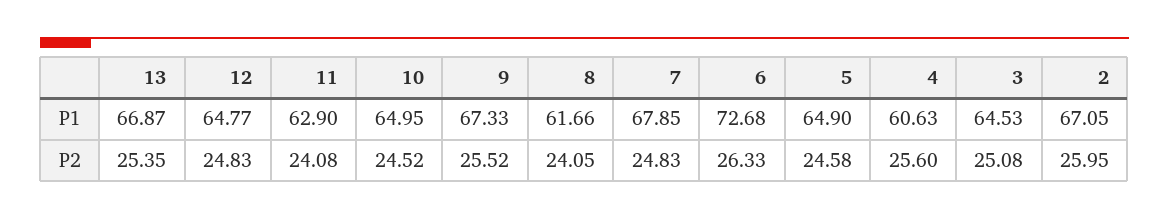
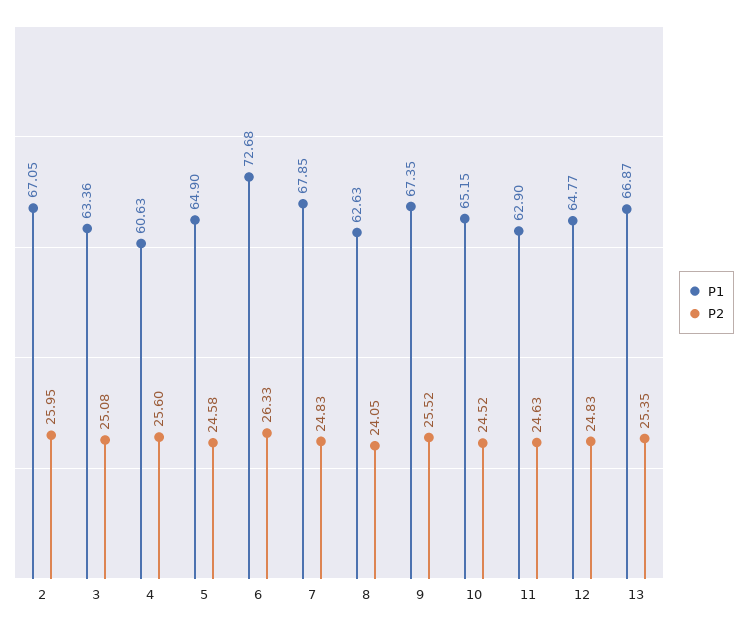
P1, 10: 64.95 -> 65.15
P1, 9: 67.33 -> 67.35
P1, 8: 61.66 -> 62.63
P1, 3: 64.53 -> 63.36
P2, 11: 24.08 -> 24.63

